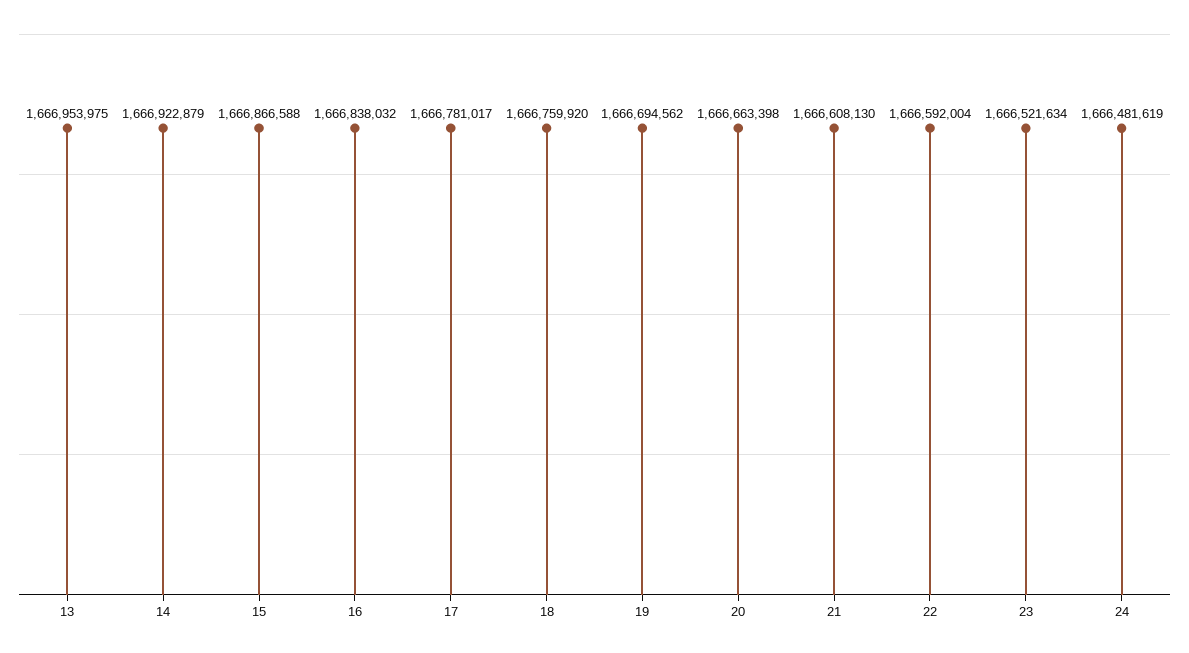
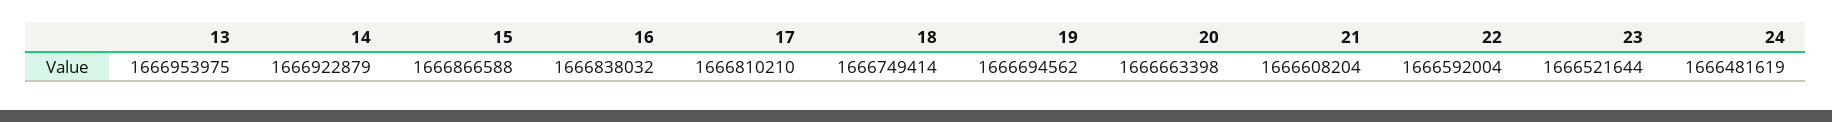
17: 1666781017 -> 1666810210
18: 1666759920 -> 1666749414
21: 1666608130 -> 1666608204
23: 1666521634 -> 1666521644

